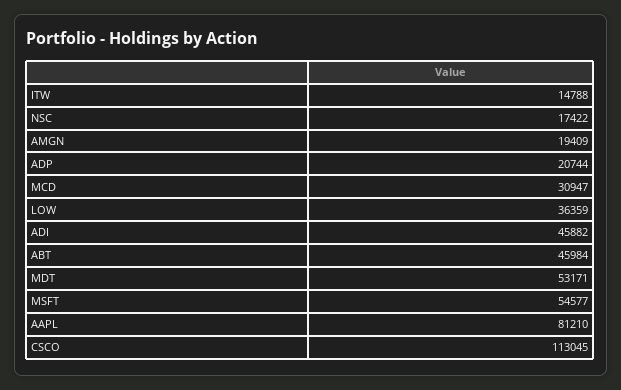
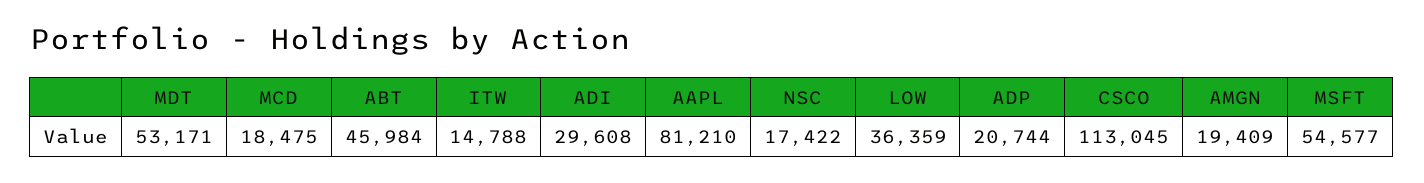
MCD: 30947 -> 18475
ADI: 45882 -> 29608

